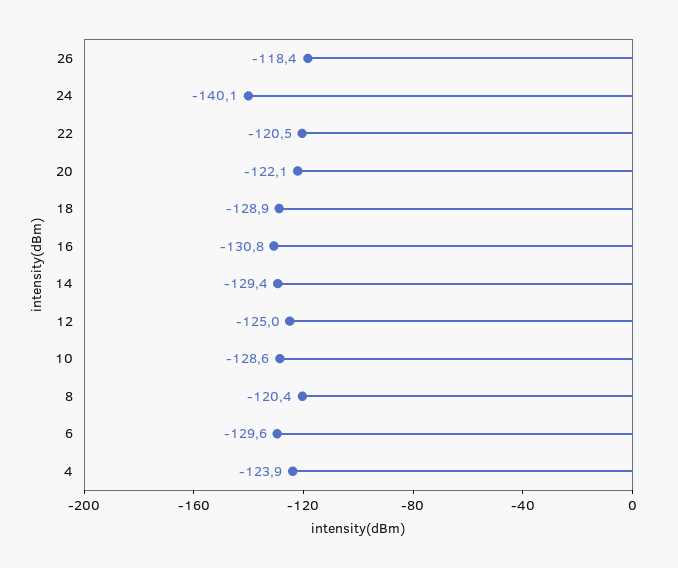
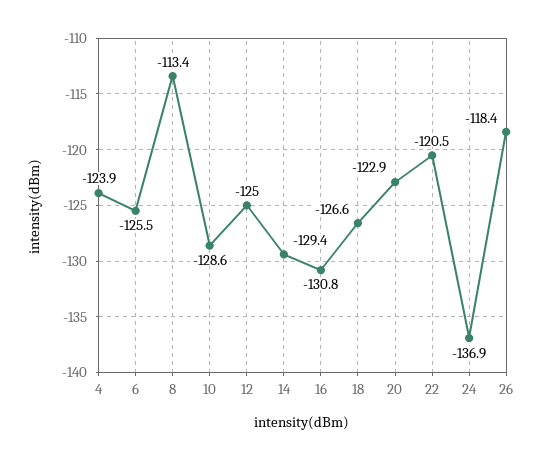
24: -140.1 -> -136.9
20: -122.1 -> -122.9
18: -128.9 -> -126.6
8: -120.4 -> -113.4
6: -129.6 -> -125.5

